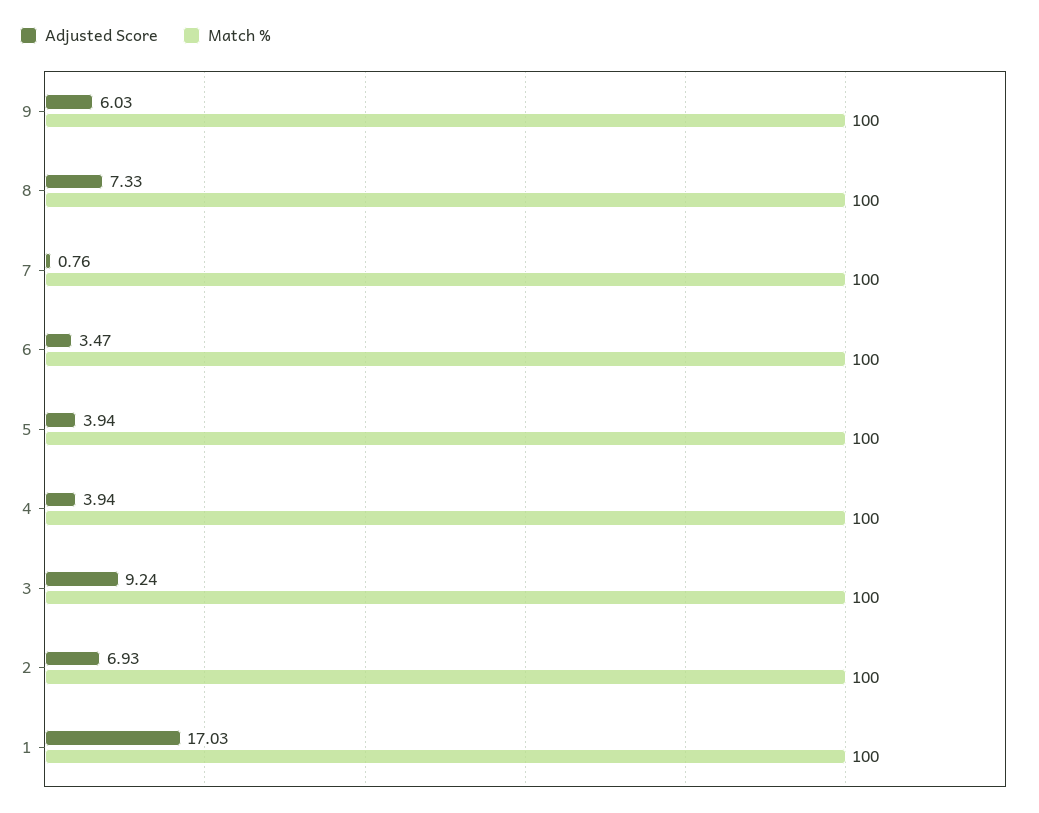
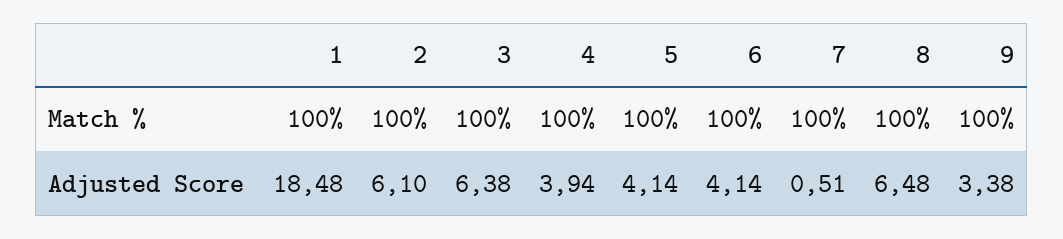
Adjusted Score, 9: 6.03 -> 3.38
Adjusted Score, 8: 7.33 -> 6.48
Adjusted Score, 7: 0.76 -> 0.51
Adjusted Score, 6: 3.47 -> 4.14
Adjusted Score, 5: 3.94 -> 4.14
Adjusted Score, 3: 9.24 -> 6.38
Adjusted Score, 2: 6.93 -> 6.1
Adjusted Score, 1: 17.03 -> 18.48

